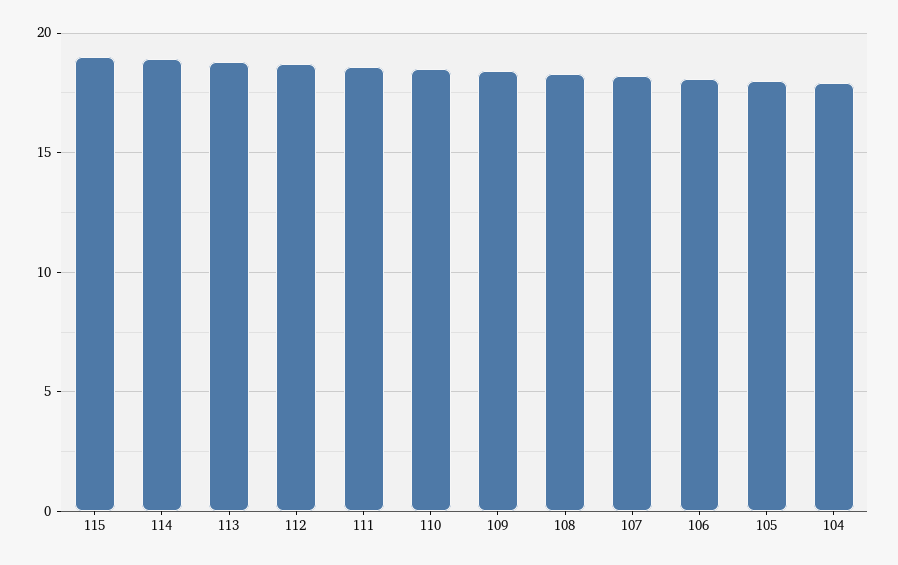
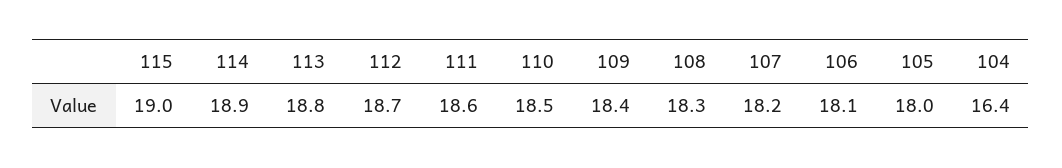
104: 18 -> 16.4

